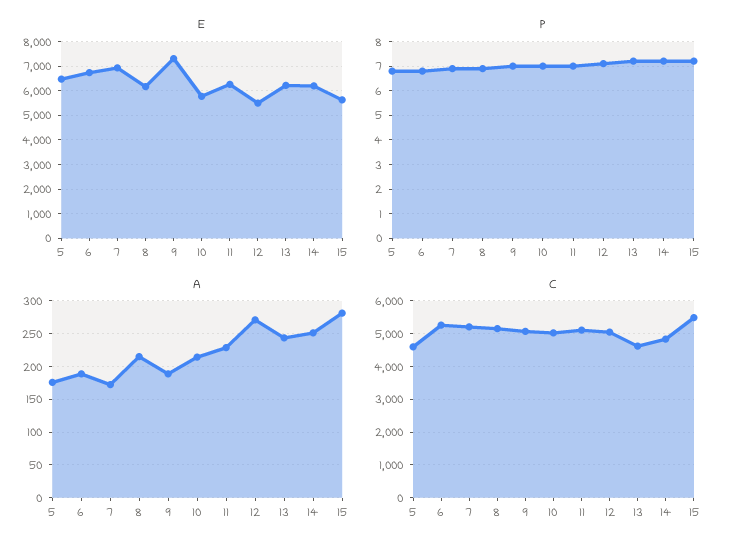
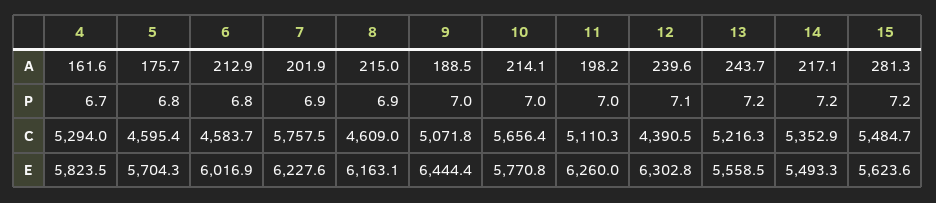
E, 5: 6500 -> 5704.3
E, 6: 6750 -> 6016.9
E, 7: 7000 -> 6227.6
E, 9: 7250 -> 6444.4
E, 12: 5500 -> 6302.8
E, 13: 6250 -> 5558.5
E, 14: 6250 -> 5493.3
A, 6: 190 -> 212.9
A, 7: 170 -> 201.9
A, 11: 230 -> 198.2
A, 12: 270 -> 239.6
A, 14: 250 -> 217.1
C, 6: 5200 -> 4583.7
C, 7: 5200 -> 5757.5
C, 8: 5200 -> 4609
C, 10: 5000 -> 5656.4
C, 12: 5000 -> 4390.5
C, 13: 4600 -> 5216.3
C, 14: 4800 -> 5352.9
A, 4: none -> 161.6
P, 4: none -> 6.7
C, 4: none -> 5294
E, 4: none -> 5823.5

